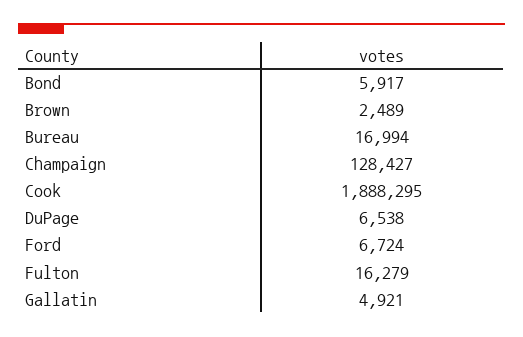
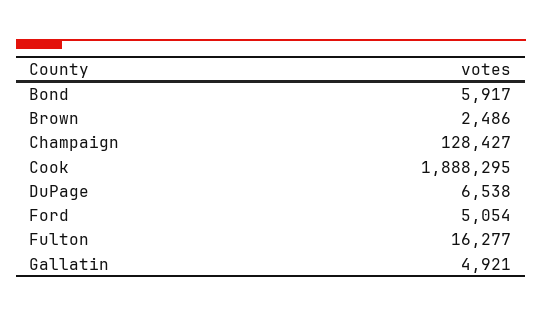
Brown: 2489 -> 2486
Bureau: 16994 -> none
Ford: 6724 -> 5054
Fulton: 16279 -> 16277

